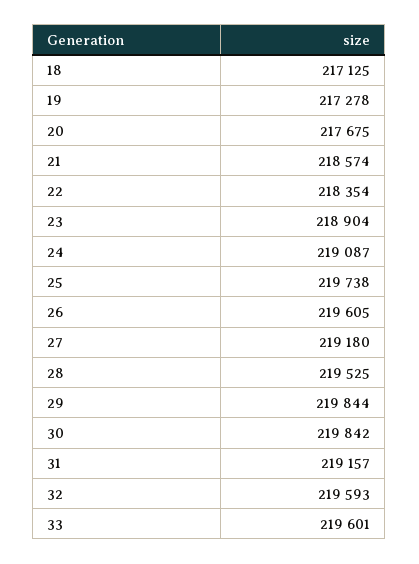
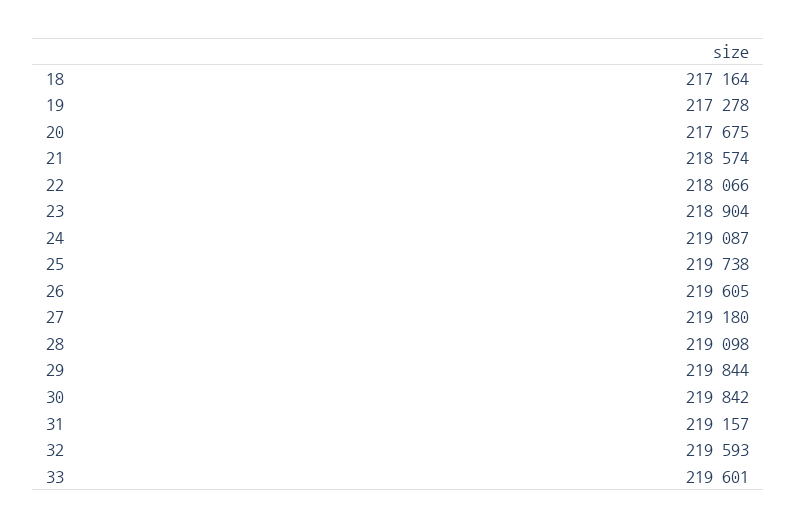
18: 217125 -> 217164
22: 218354 -> 218066
28: 219525 -> 219098

